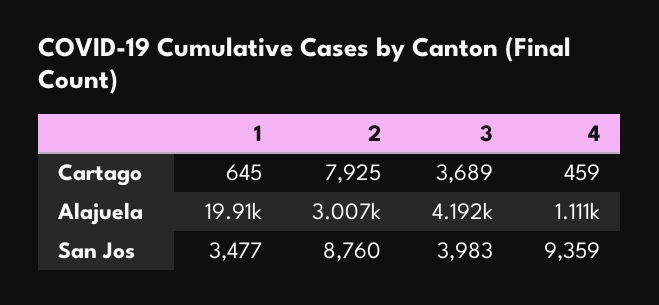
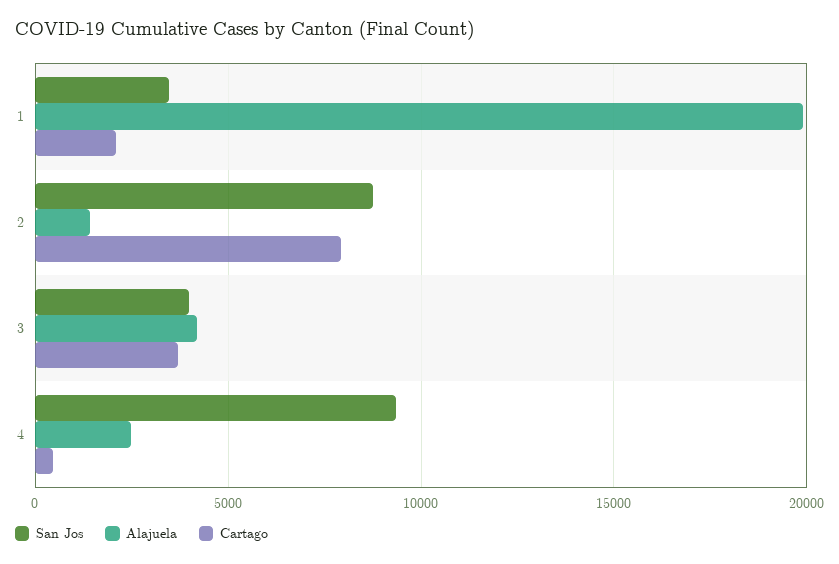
Cartago, 1: 645 -> 2000
Alajuela, 2: 3007 -> 1500
Alajuela, 4: 1111 -> 2500

